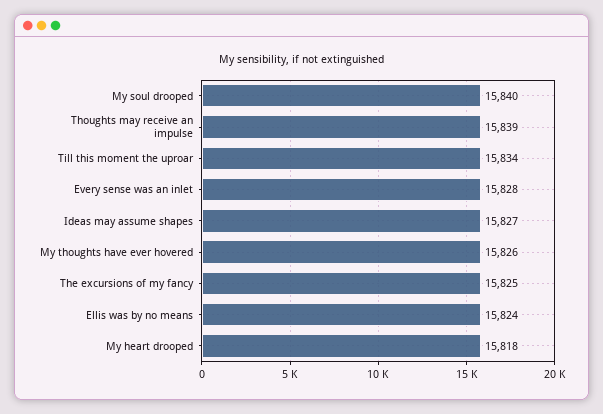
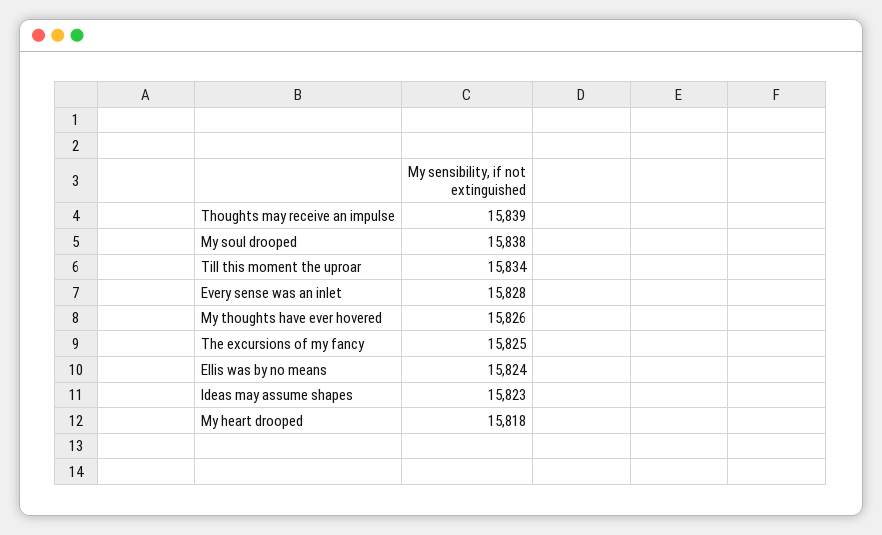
My soul drooped: 15840 -> 15838
Ideas may assume shapes: 15827 -> 15823

